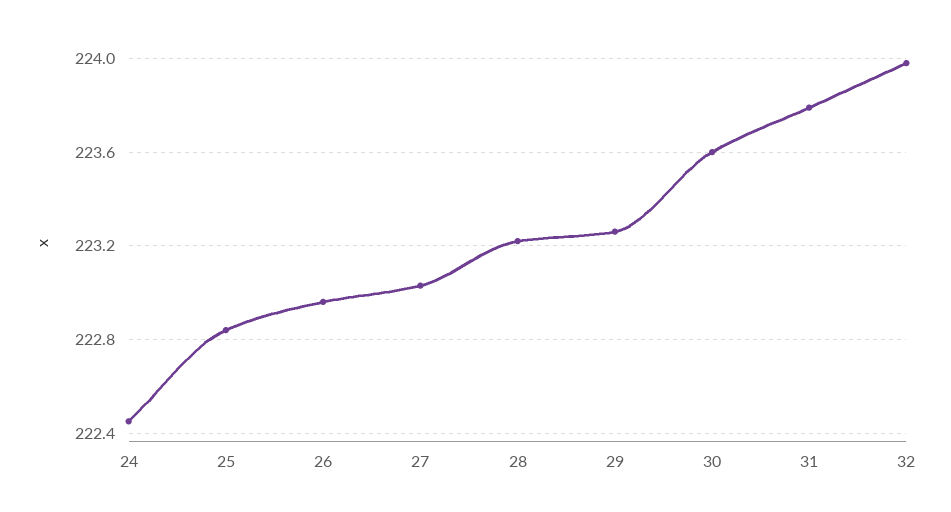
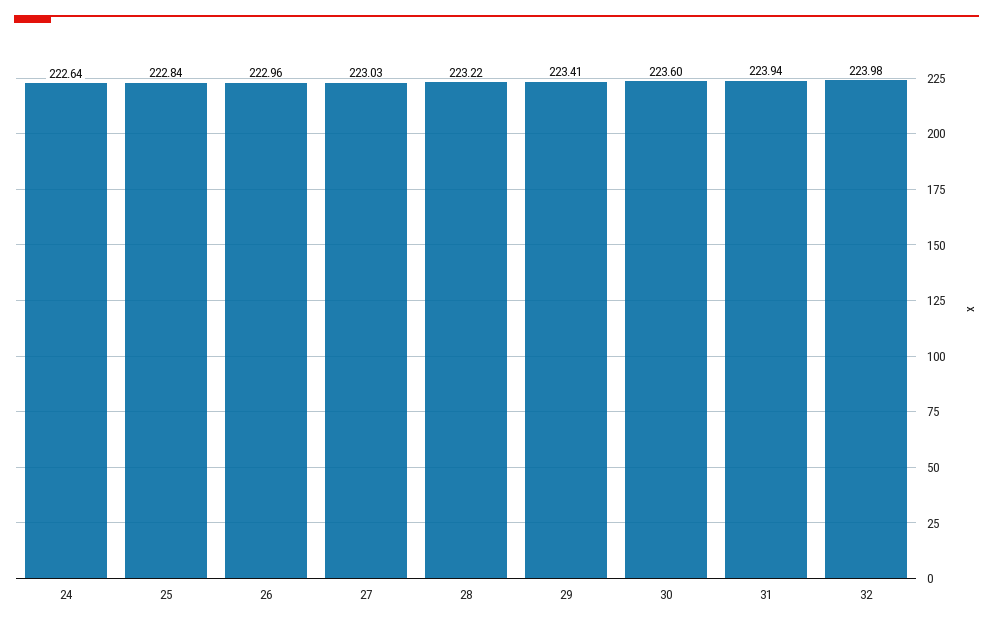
24: 222.45 -> 222.64
29: 223.25 -> 223.41
31: 223.8 -> 223.94

